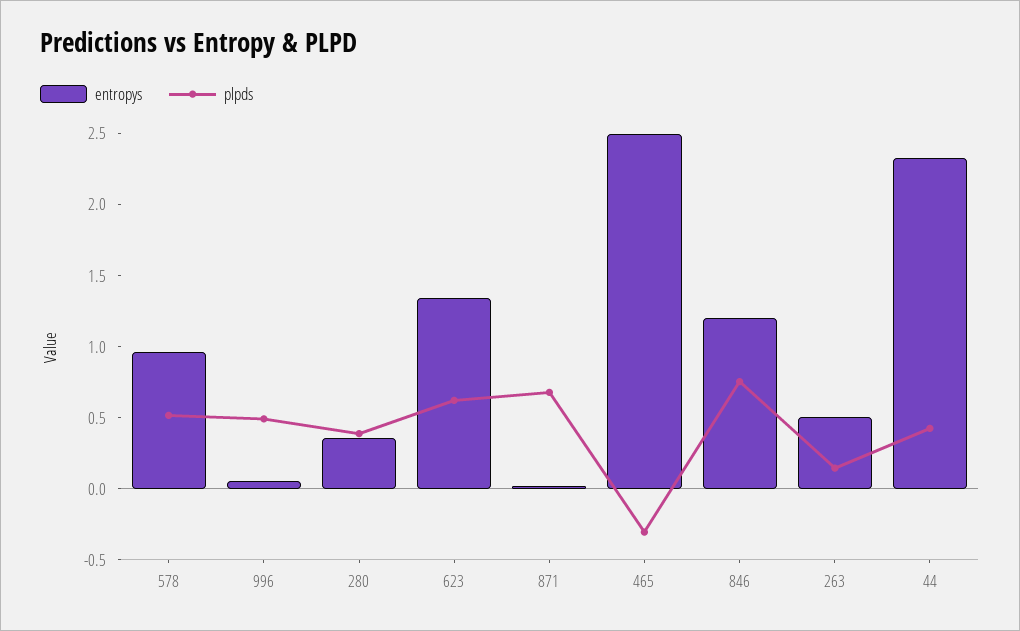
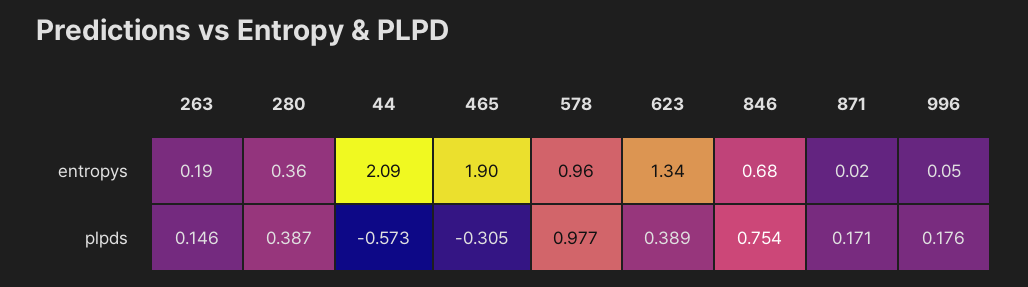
plpds, 578: 0.5 -> 0.977
plpds, 996: 0.5 -> 0.176
plpds, 623: 0.6 -> 0.389
plpds, 871: 0.7 -> 0.171
entropys, 465: 2.5 -> 1.9
entropys, 846: 1.2 -> 0.68
entropys, 263: 0.5 -> 0.19
entropys, 44: 2.3 -> 2.09
plpds, 44: 0.4 -> -0.573

